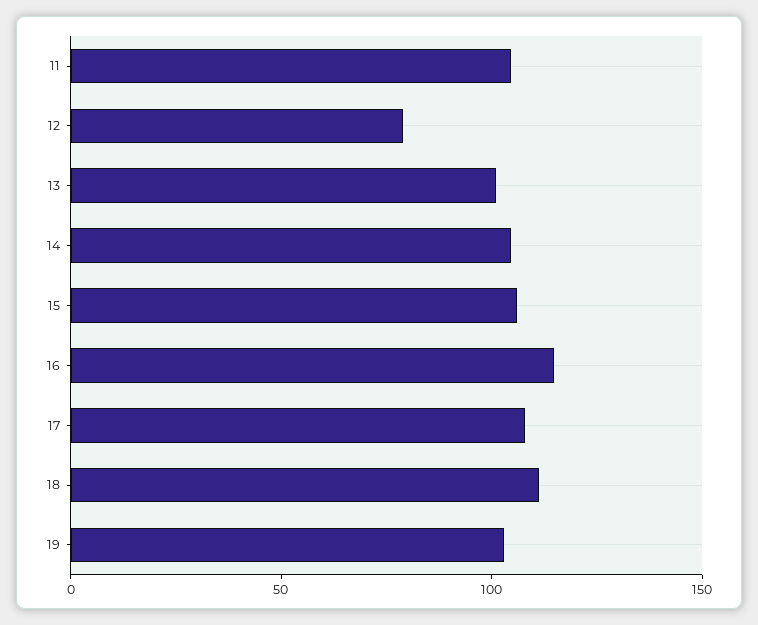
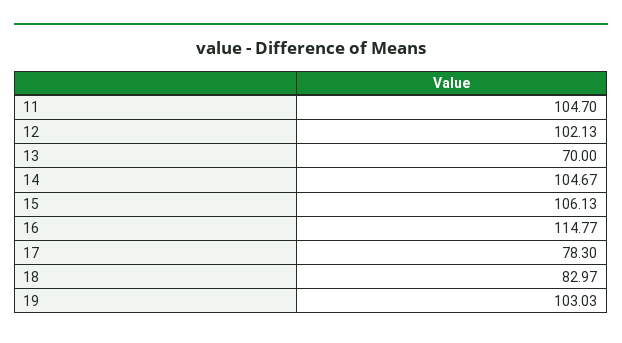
12: 80 -> 102.13
13: 100 -> 70
17: 110 -> 78.3
18: 110 -> 82.97

